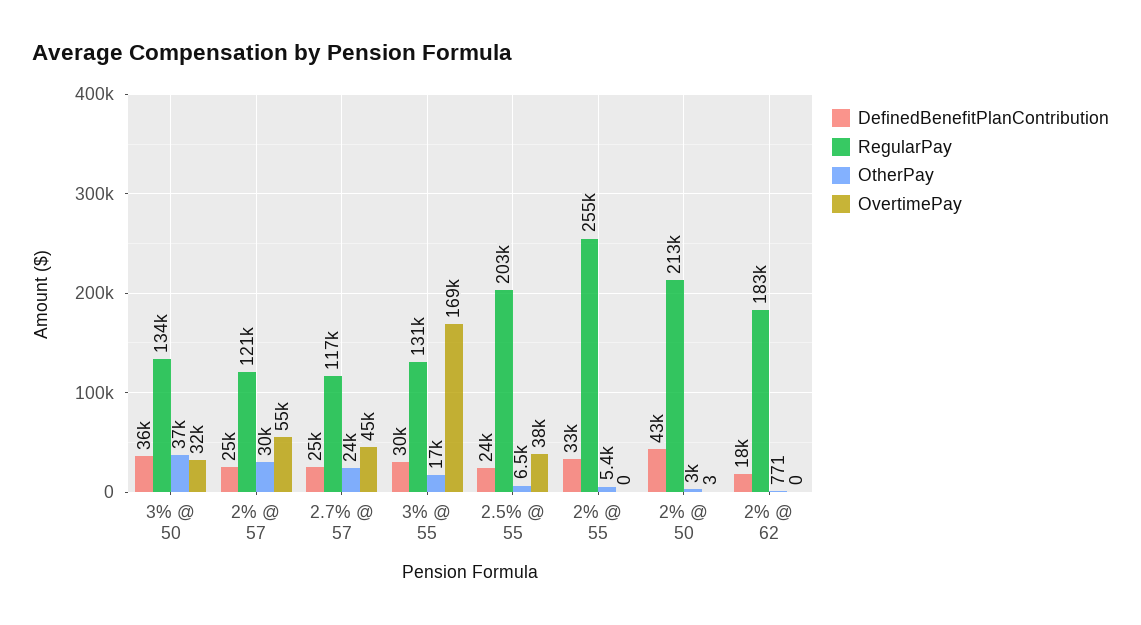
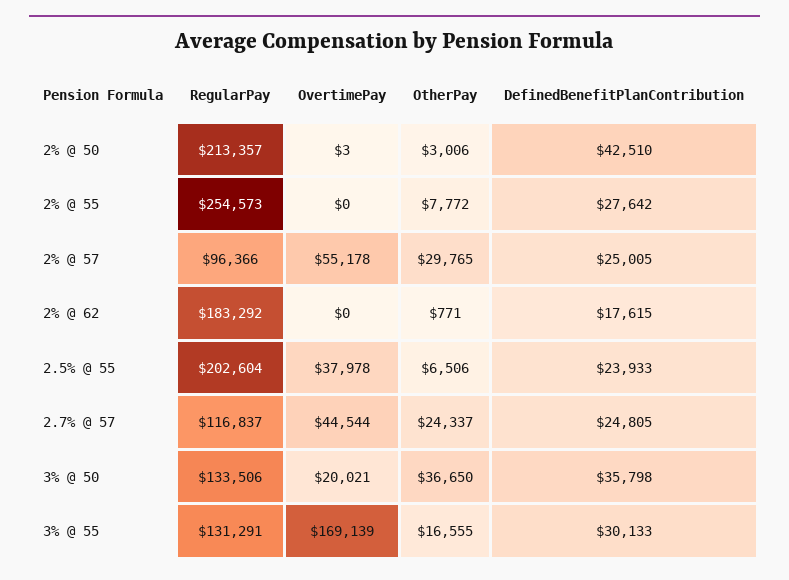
OvertimePay, 3% @ 50: 32000 -> 20021
RegularPay, 2% @ 57: 121000 -> 96366
DefinedBenefitPlanContribution, 2% @ 55: 33000 -> 27642
OtherPay, 2% @ 55: 5400 -> 7772

